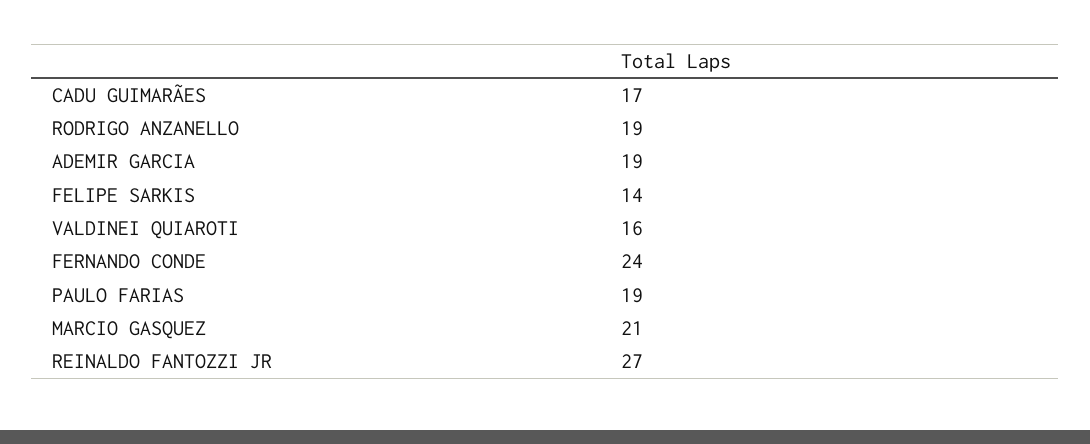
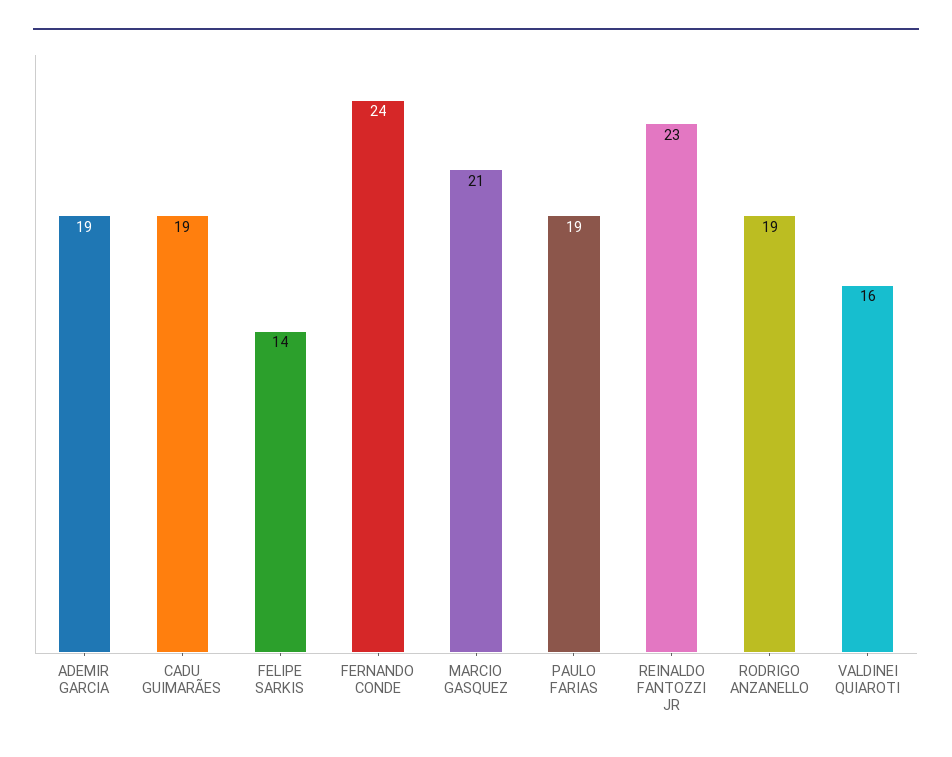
CADU GUIMARÃES: 17 -> 19
REINALDO FANTOZZI JR: 27 -> 23

